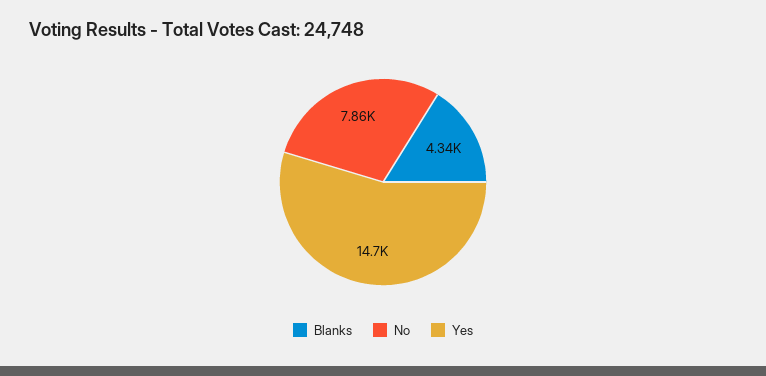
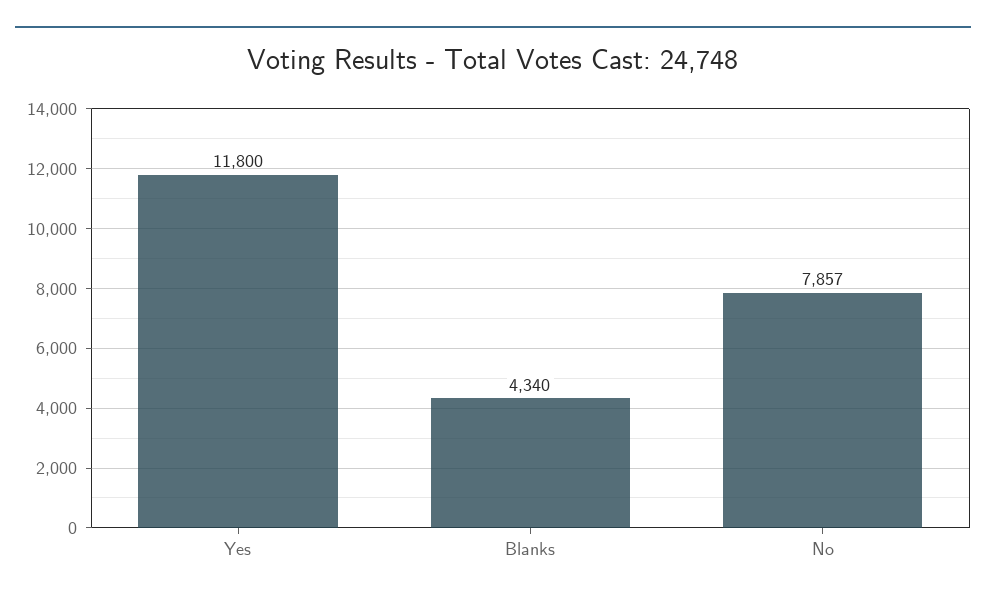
Yes: 14700 -> 11800

